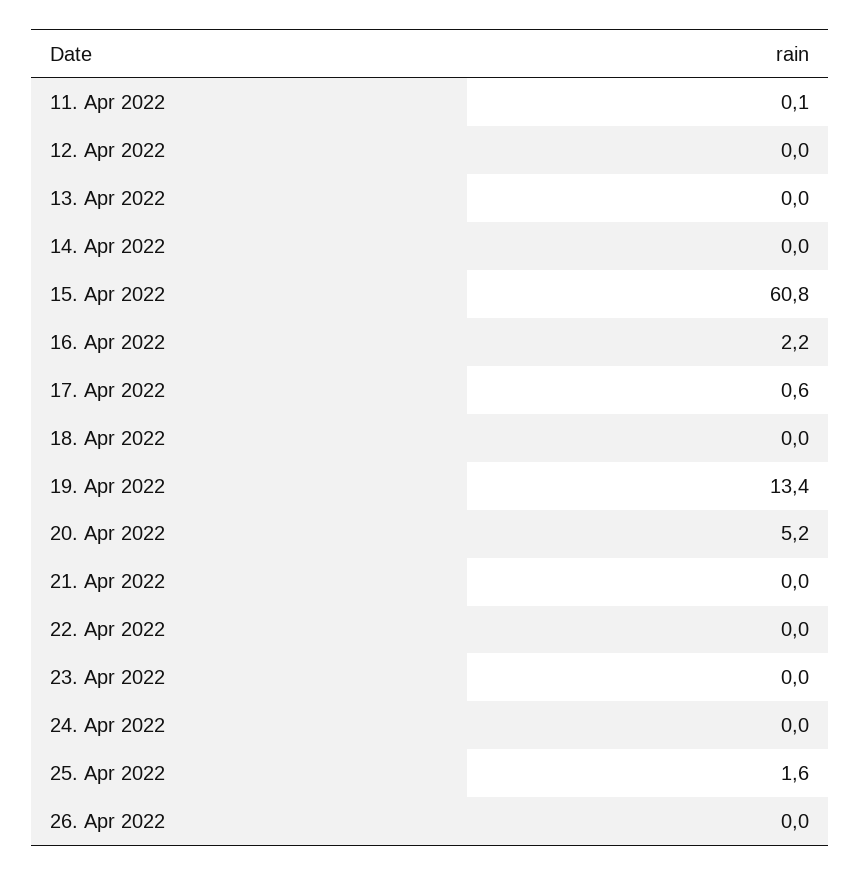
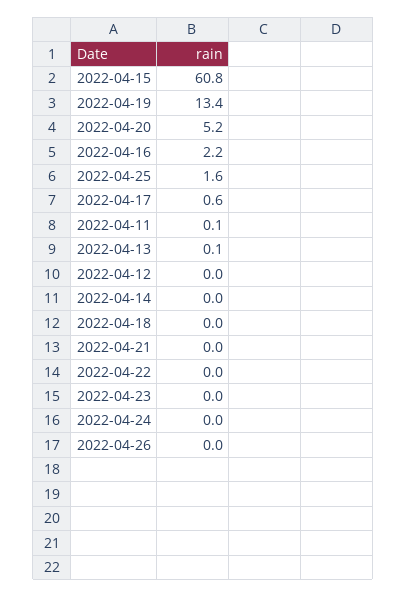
13. Apr 2022: 0 -> 0.1

